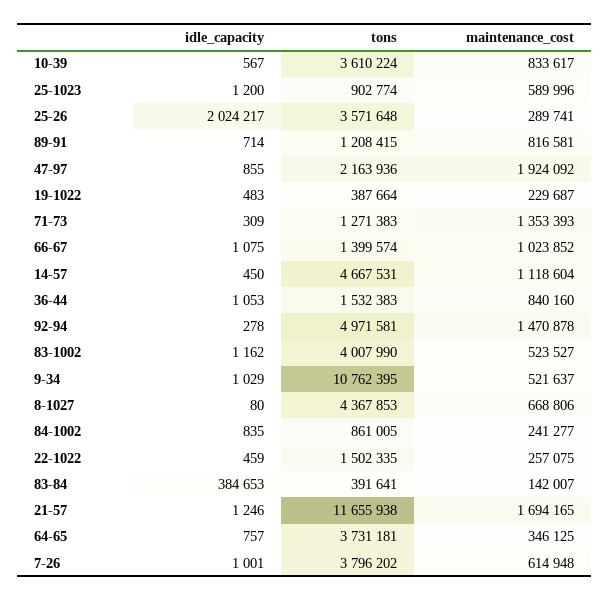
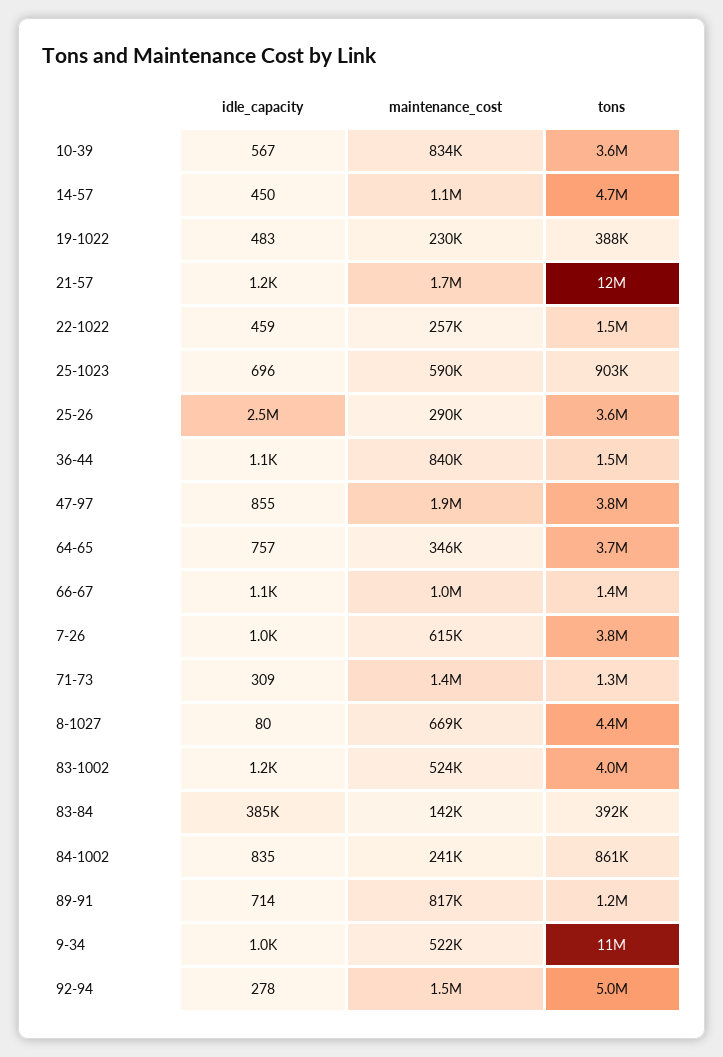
idle_capacity, 25-1023: 1200 -> 696
idle_capacity, 25-26: 2024217 -> 2500000
tons, 47-97: 2163936 -> 3800000

